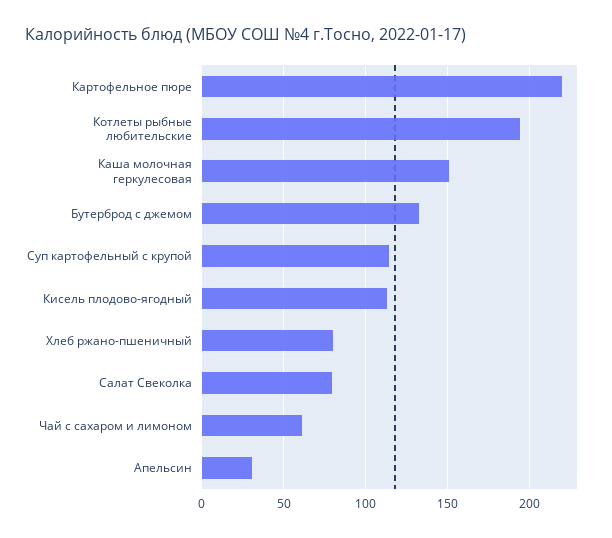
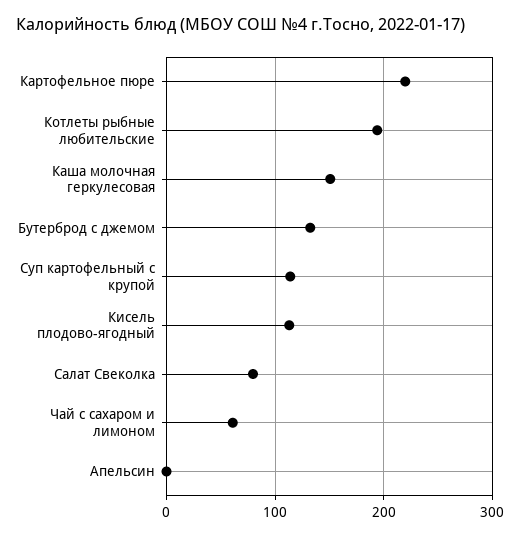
Хлеб ржано-пшеничный: 80 -> none
Апельсин: 30 -> 0

